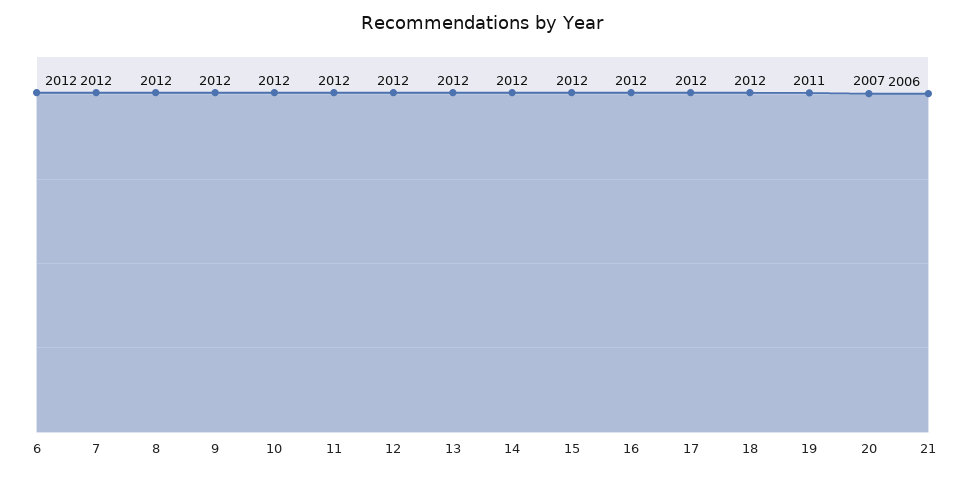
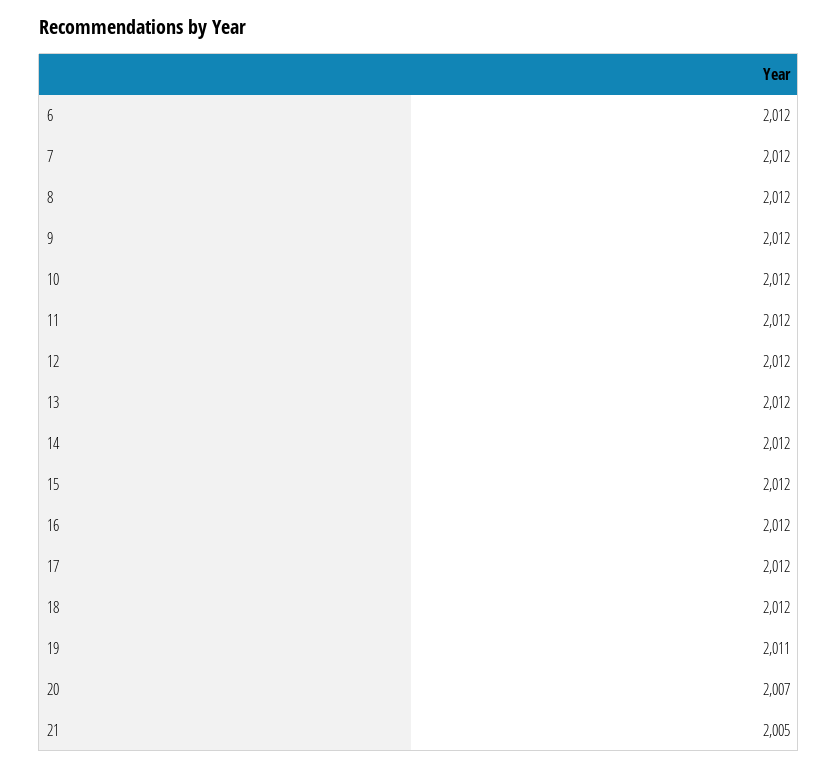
21: 2006 -> 2005

